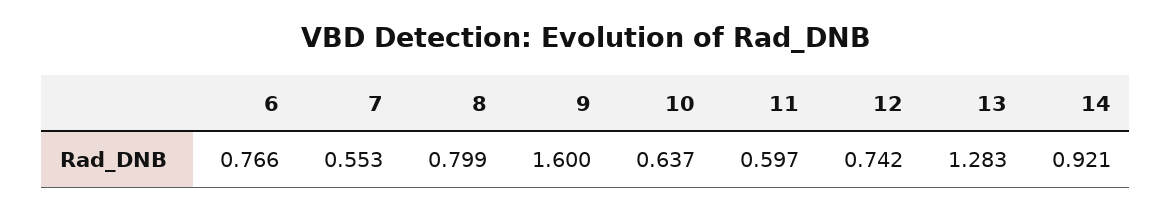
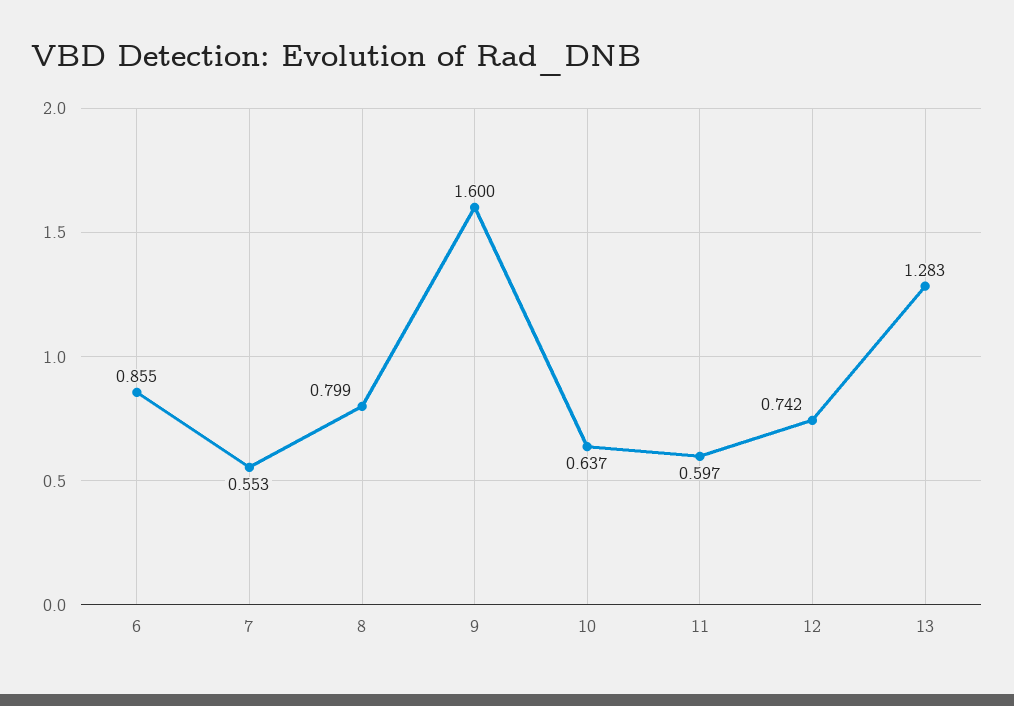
6: 0.766 -> 0.855
14: 0.921 -> none

